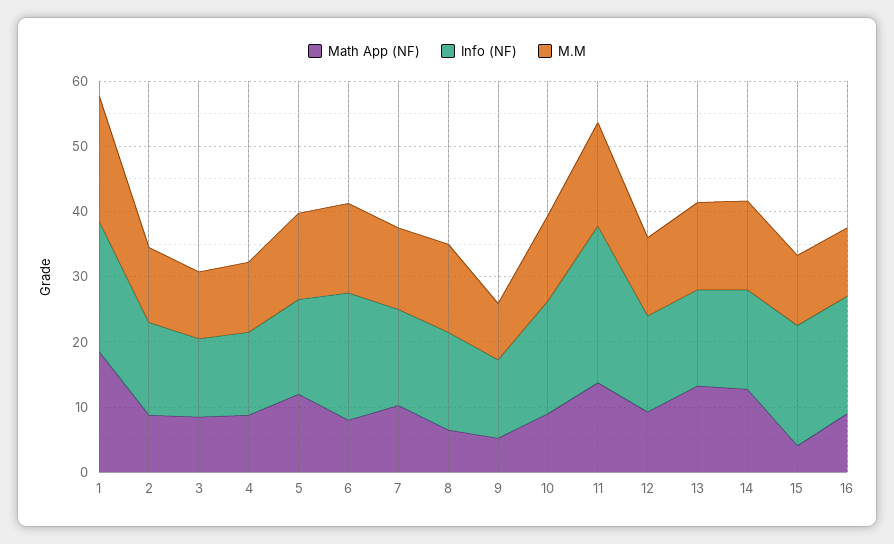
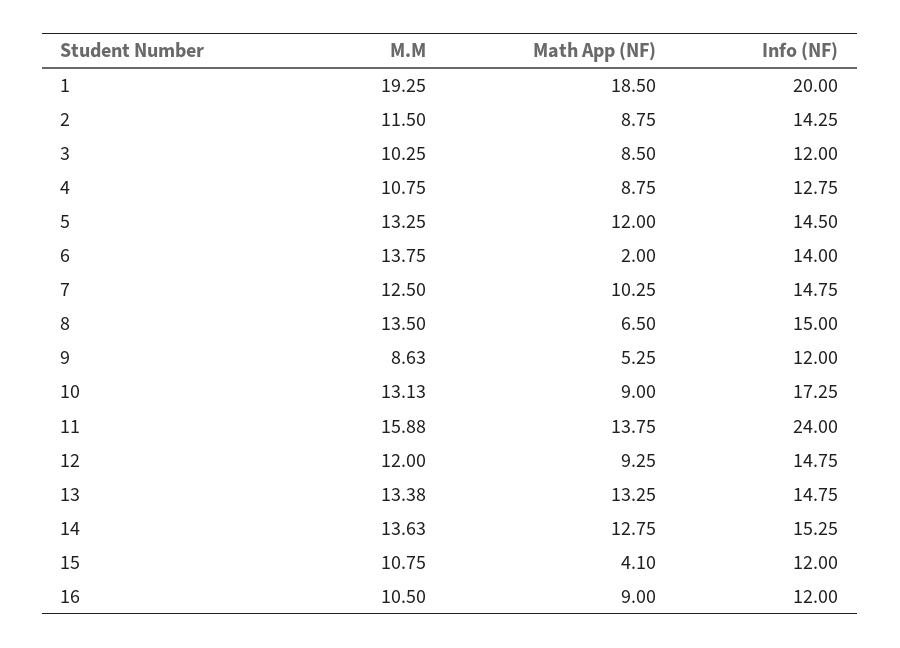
Math App (NF), 6: 8 -> 2
Info (NF), 6: 20 -> 14
Info (NF), 15: 18 -> 12
Info (NF), 16: 18 -> 12

